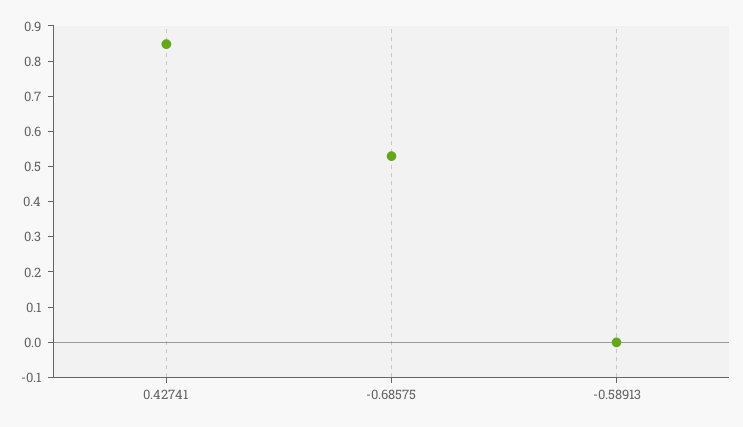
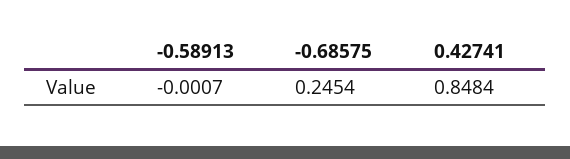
-0.68575: 0.525 -> 0.2454

